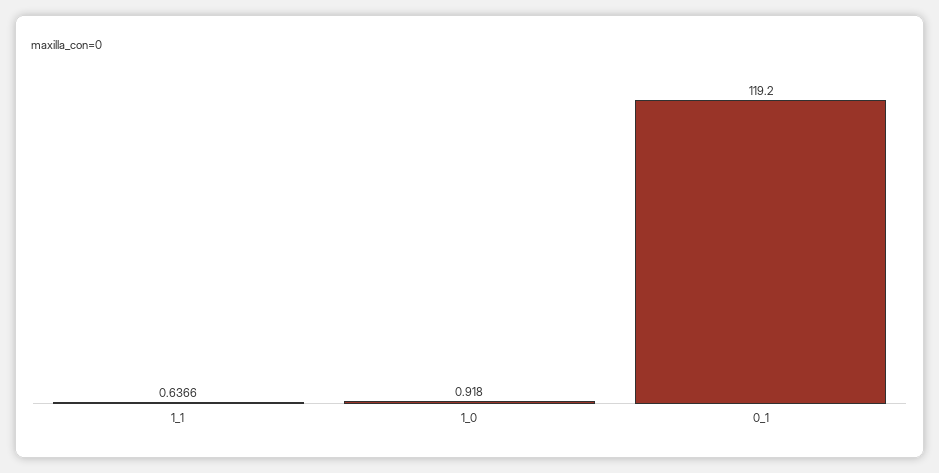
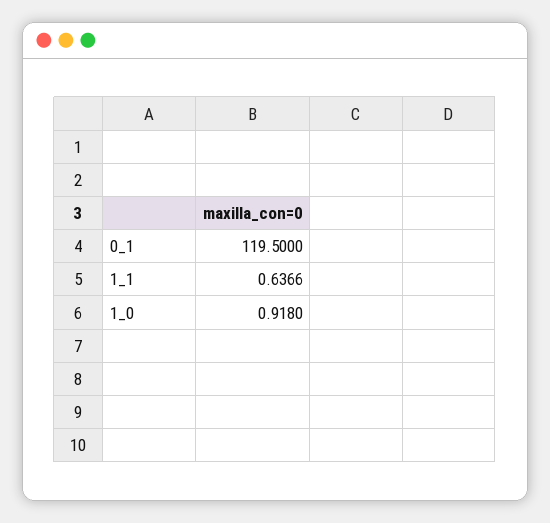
0_1: 119.2 -> 119.5

